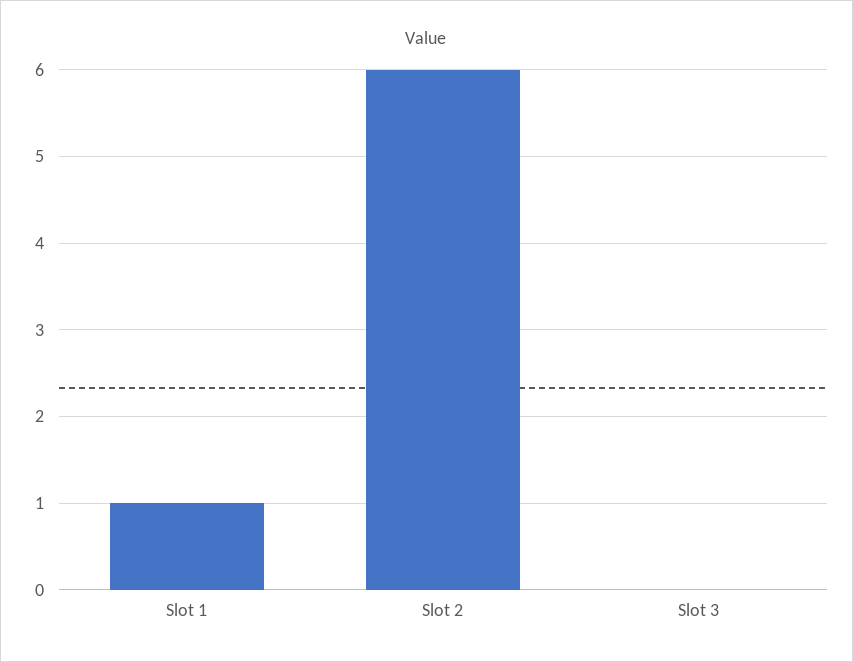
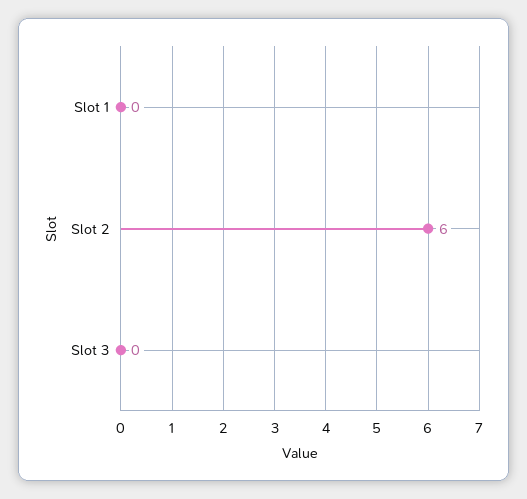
Slot 1: 1 -> 0

